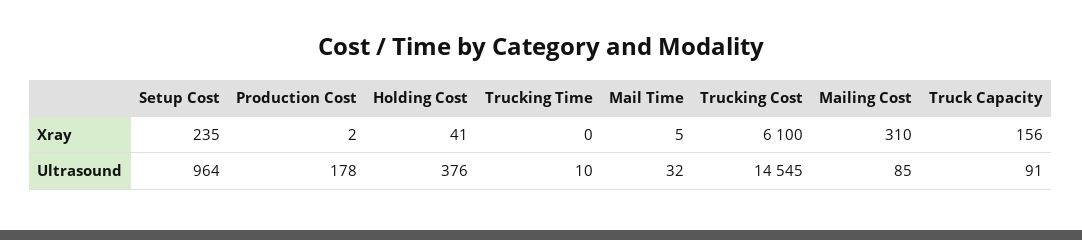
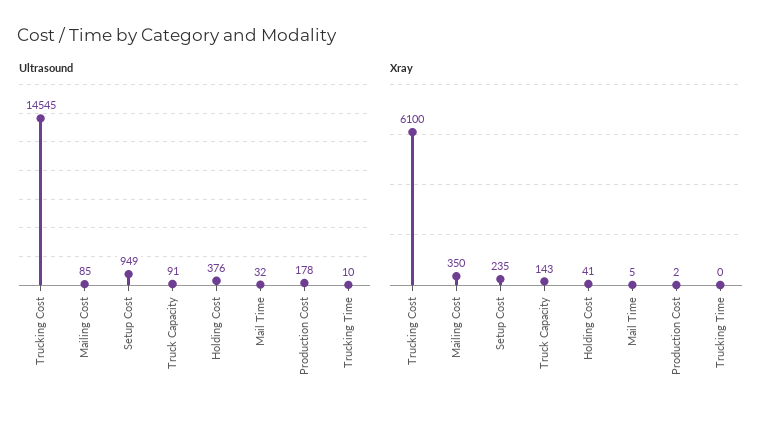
Xray, Mailing Cost: 310 -> 350
Xray, Truck Capacity: 156 -> 143
Ultrasound, Setup Cost: 964 -> 949

